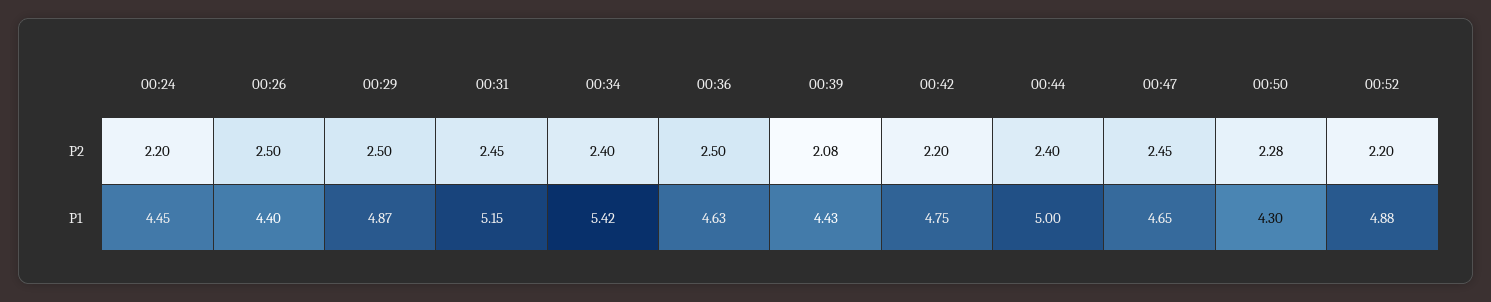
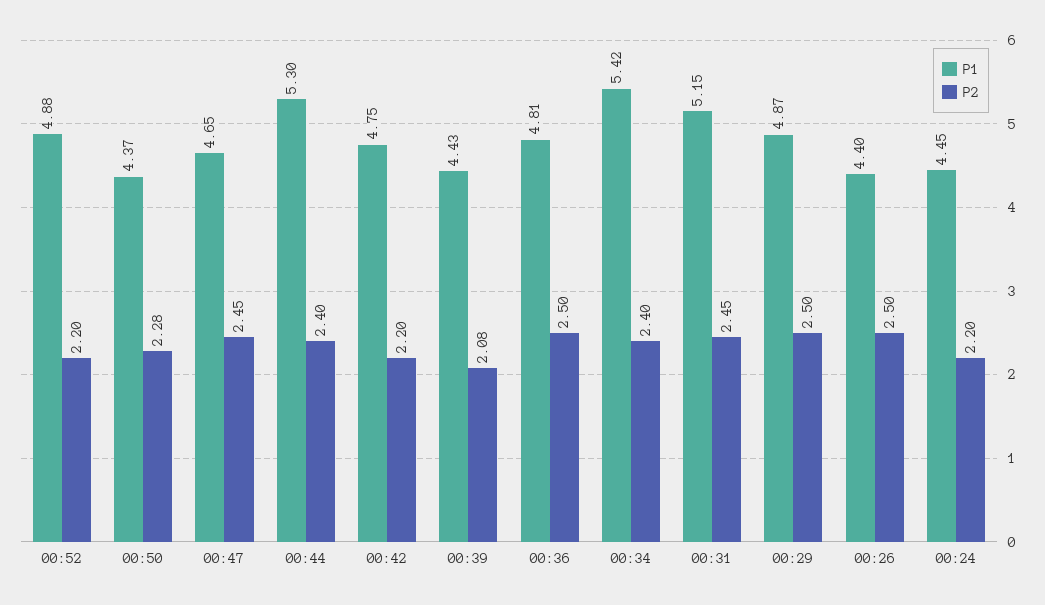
P1, 00:36: 4.63 -> 4.81
P1, 00:44: 5 -> 5.3
P1, 00:50: 4.3 -> 4.37

